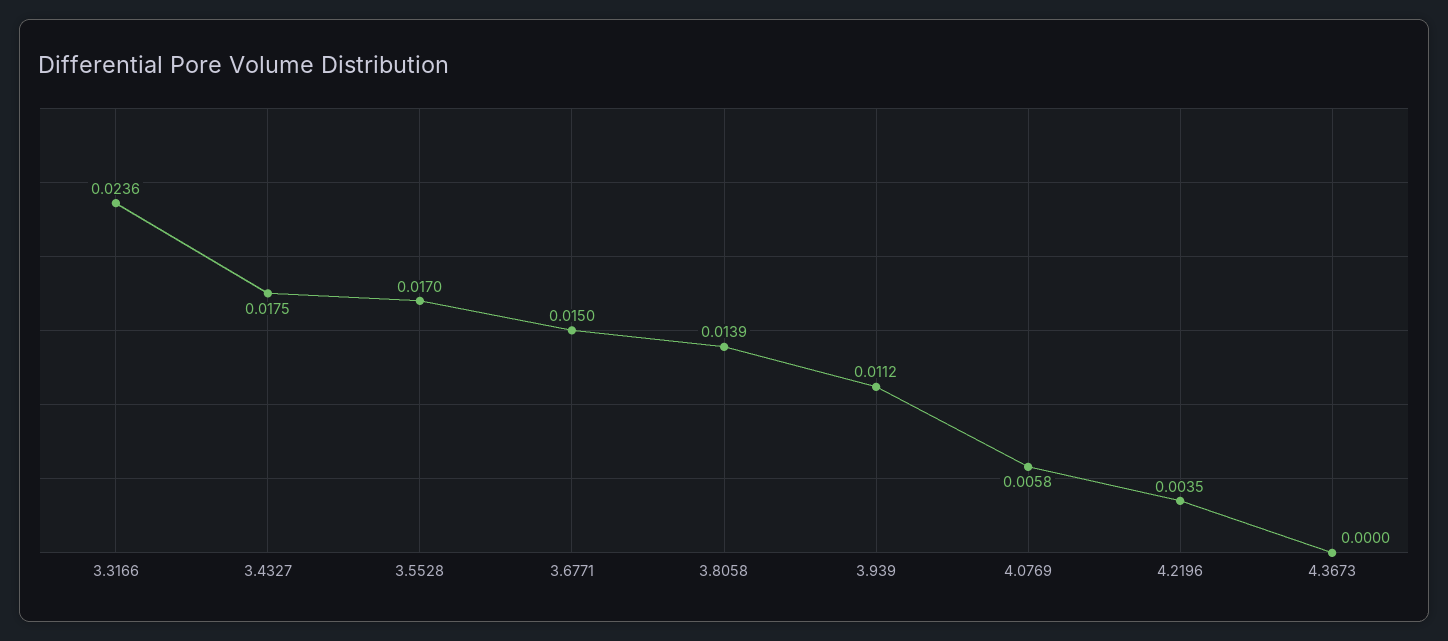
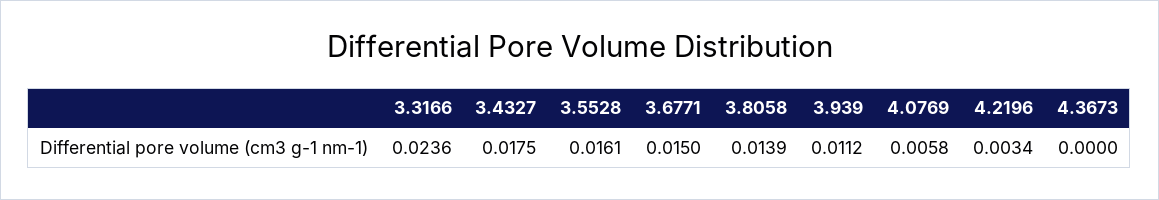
3.5528: 0.017 -> 0.0161
4.2196: 0.0035 -> 0.0034

